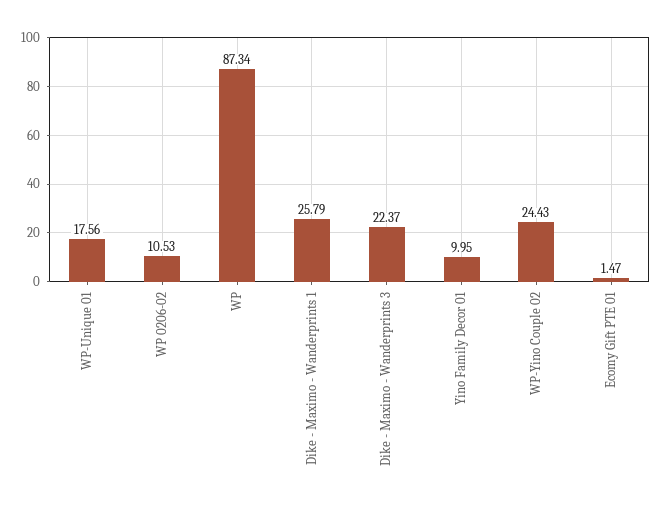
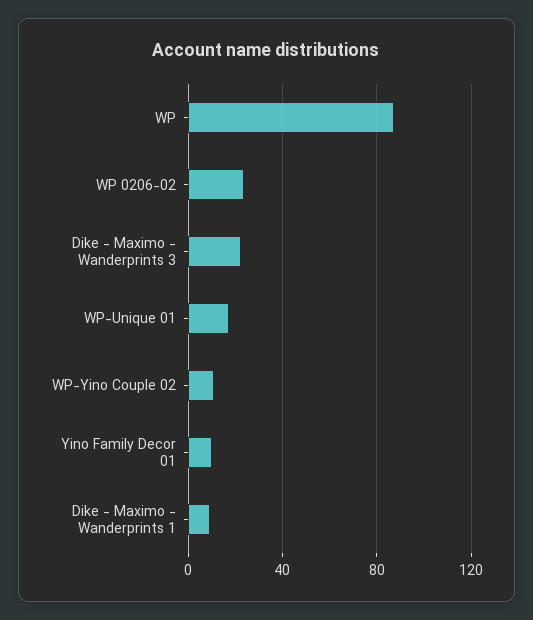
WP 0206-02: 10.53 -> 25
Dike - Maximo - Wanderprints 1: 25.79 -> 10
WP-Yino Couple 02: 24.43 -> 10
Ecomy Gift PTE 01: 1.47 -> none

